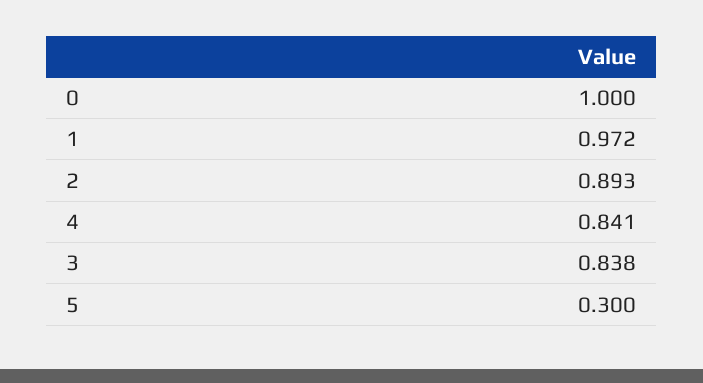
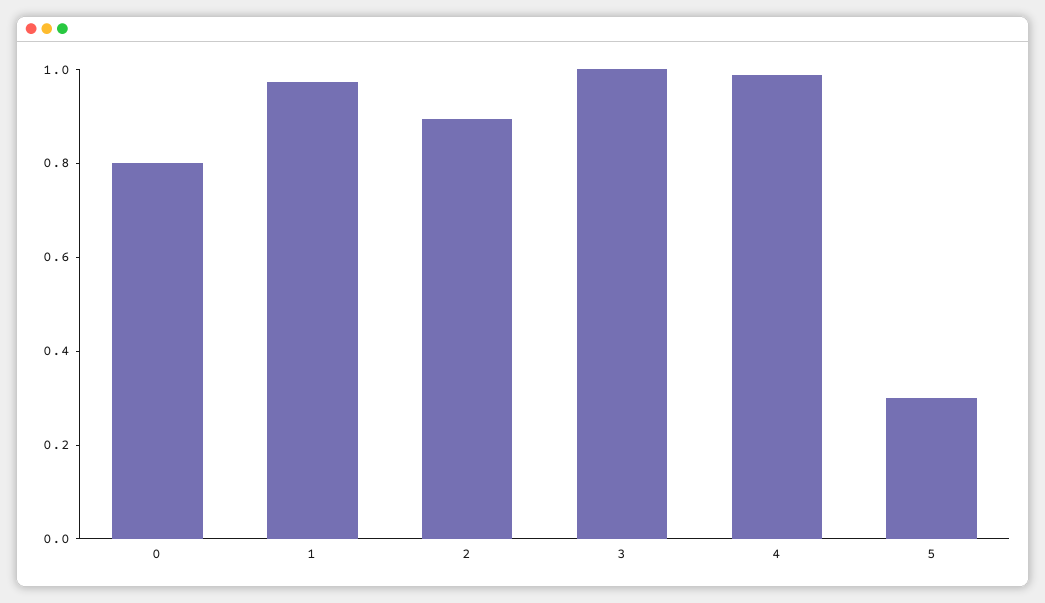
0: 1 -> 0.8
4: 0.841 -> 1
3: 0.838 -> 1

